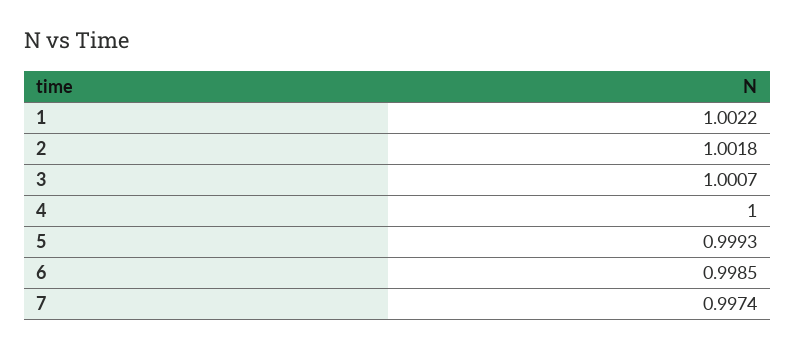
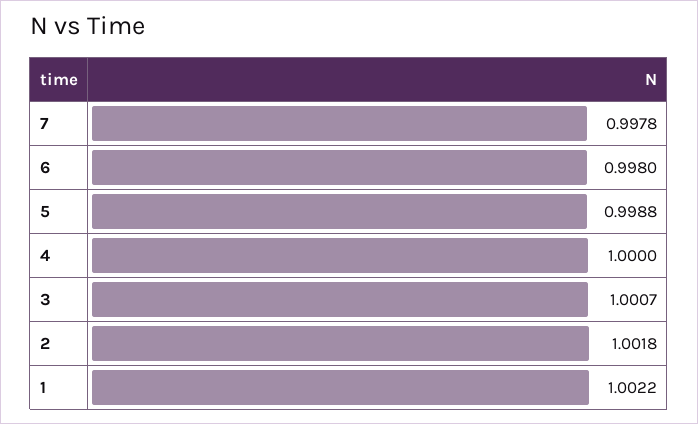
5: 0.9993 -> 0.9988
6: 0.9985 -> 0.998
7: 0.9974 -> 0.9978

